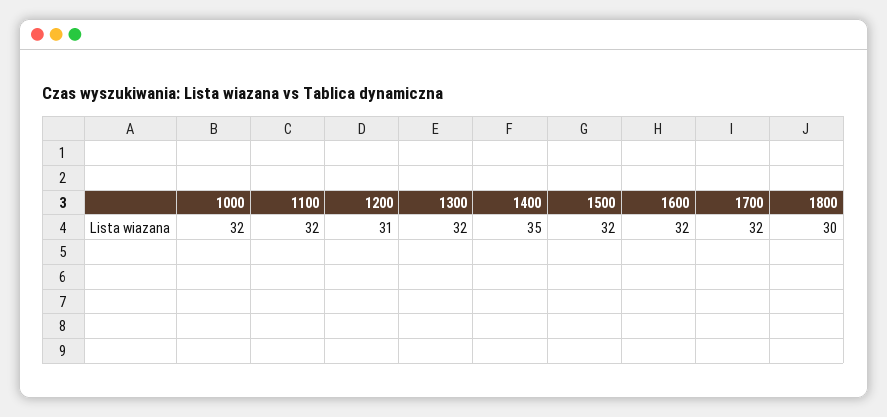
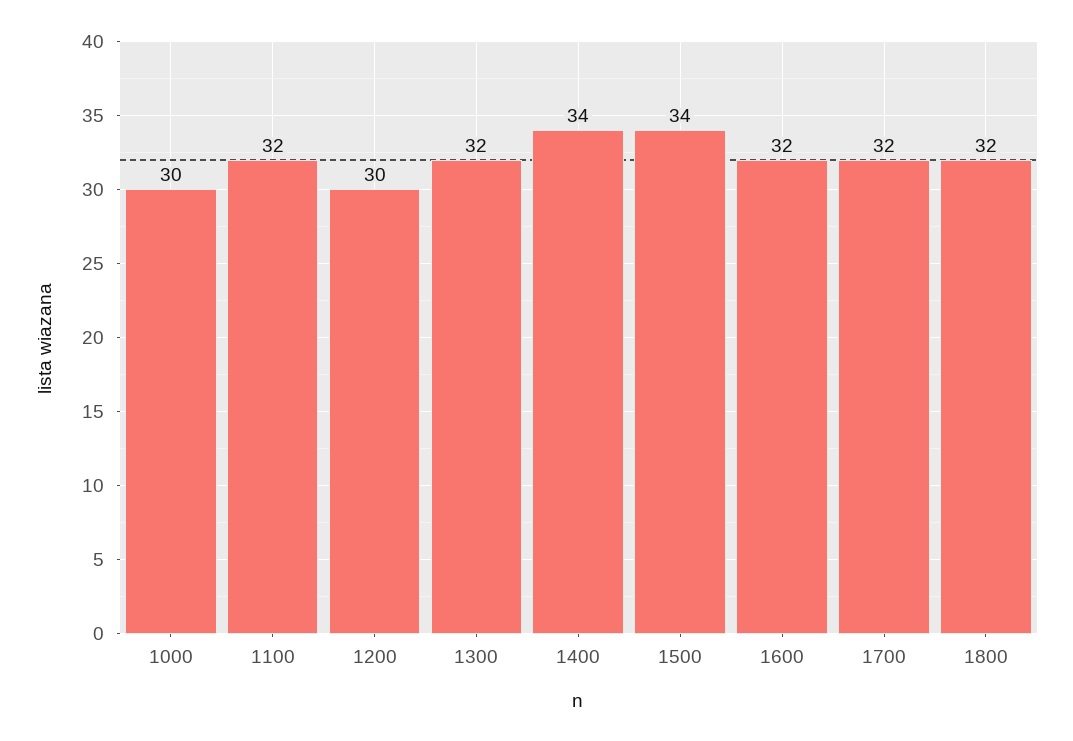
1000: 32 -> 30
1200: 31 -> 30
1400: 35 -> 34
1500: 32 -> 34
1800: 30 -> 32

